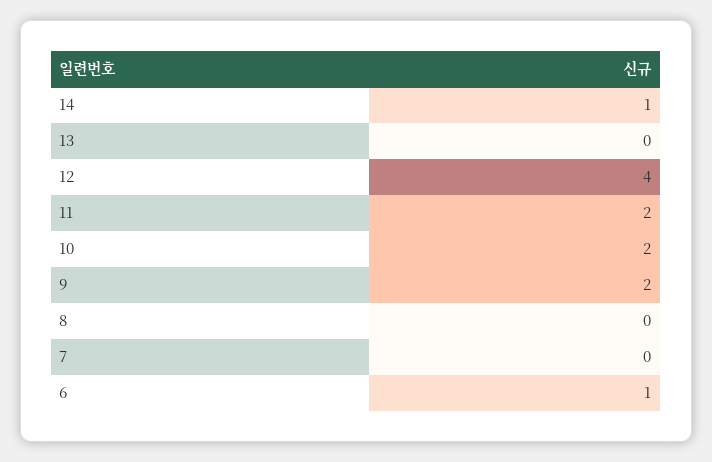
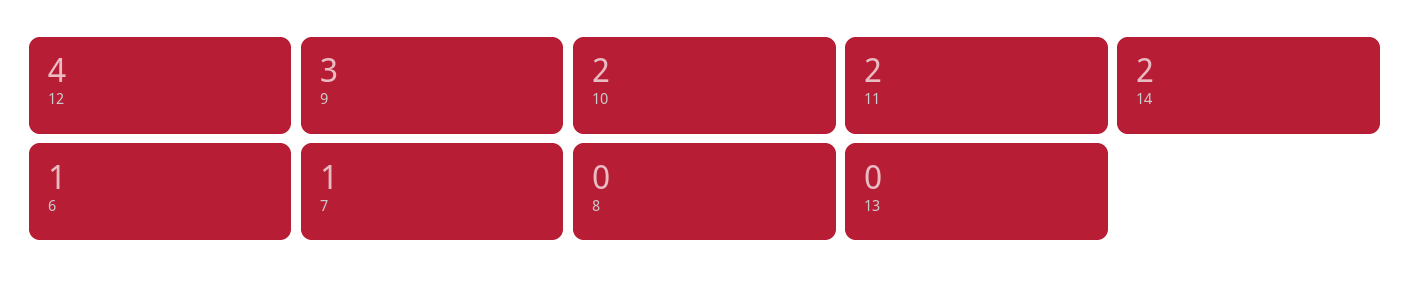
14: 1 -> 2
9: 2 -> 3
7: 0 -> 1

